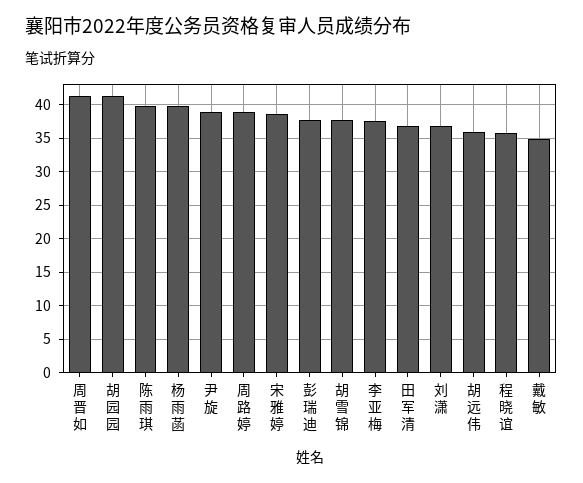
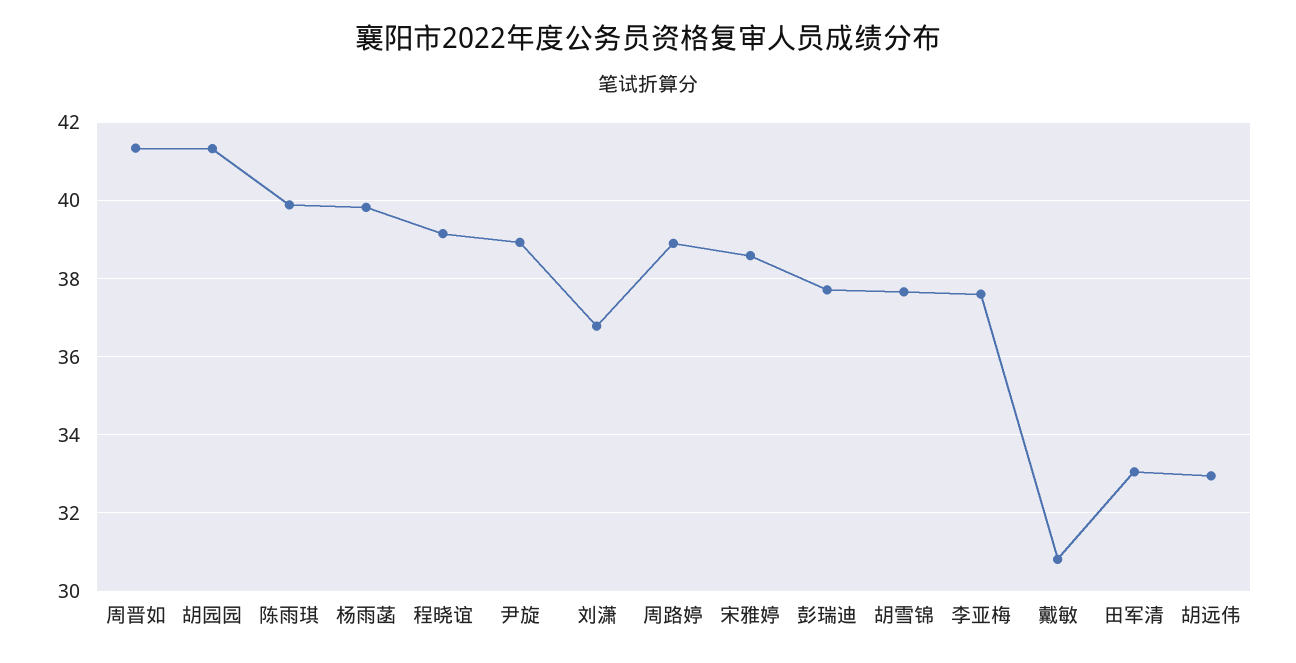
田军清: 37 -> 33
胡远伟: 36 -> 33
程晓谊: 36 -> 39.2
戴敏: 35 -> 30.8

